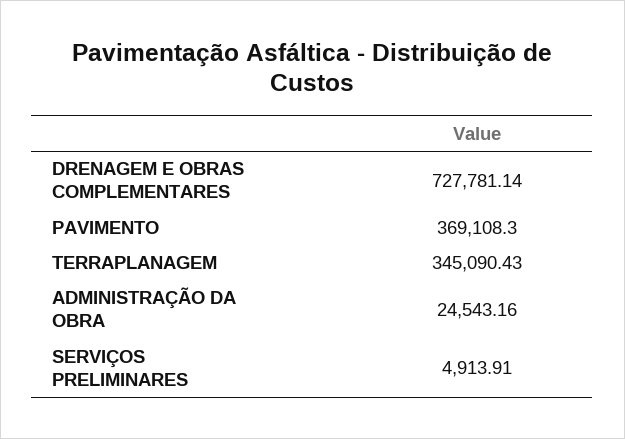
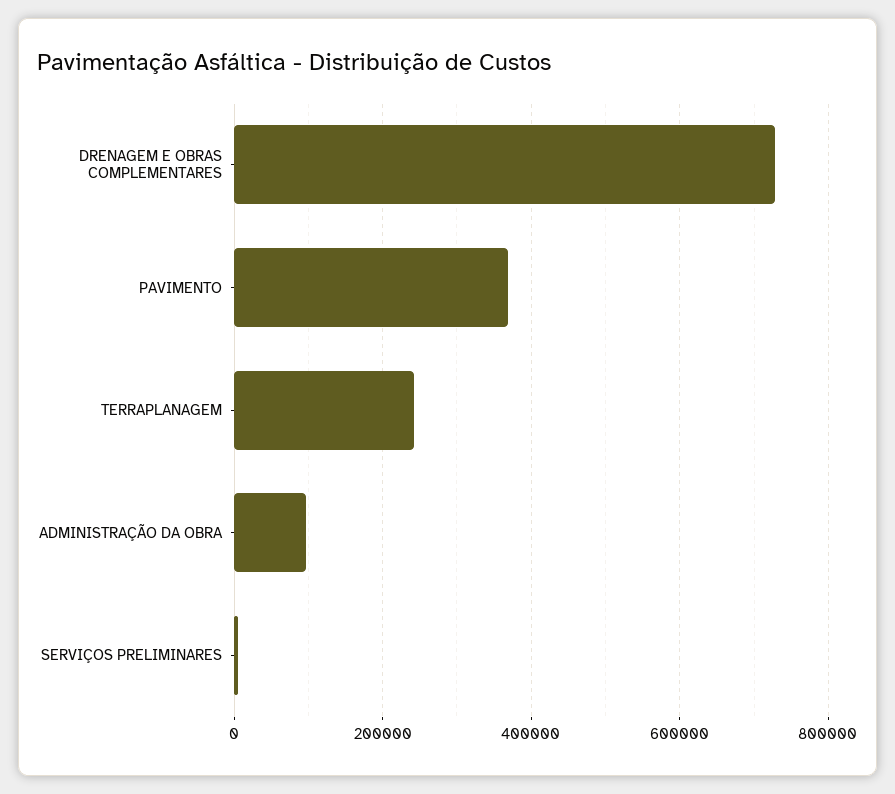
TERRAPLANAGEM: 345090.43 -> 240000
ADMINISTRAÇÃO DA OBRA: 24543.16 -> 100000

